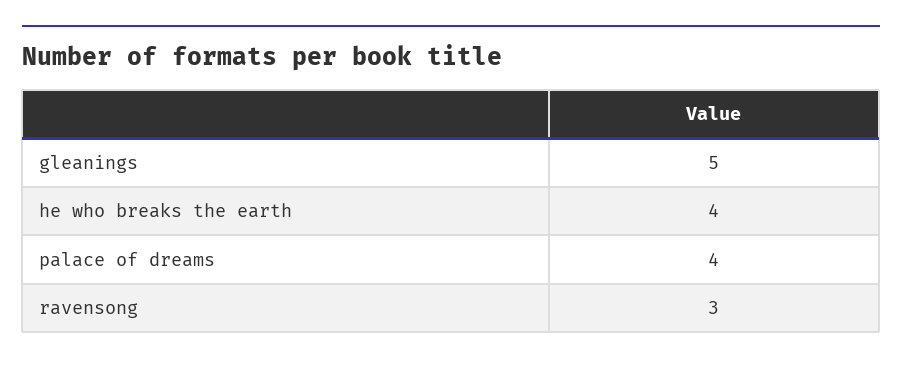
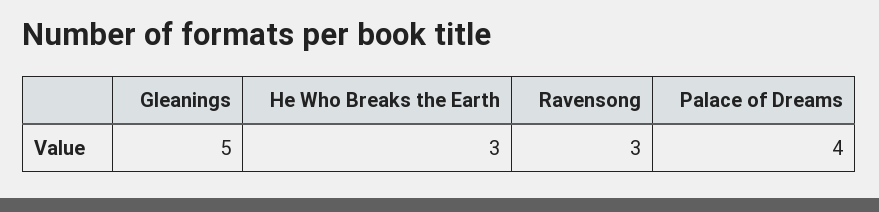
he who breaks the earth: 4 -> 3

